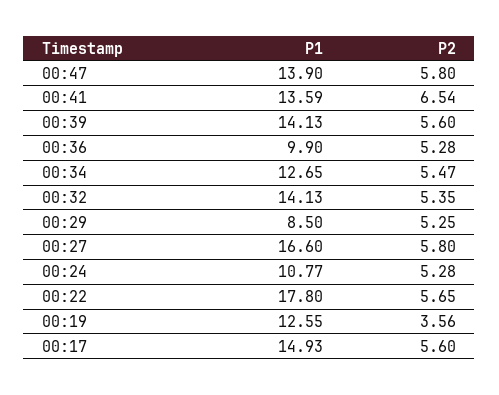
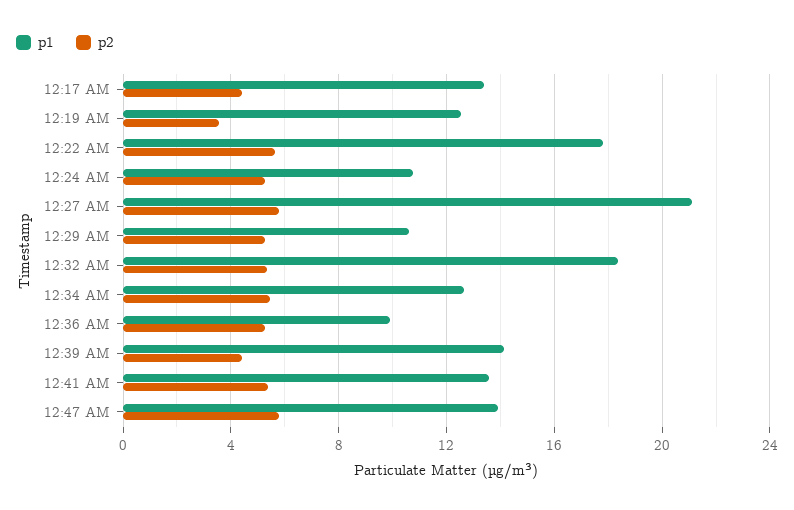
P2, 00:41: 6.54 -> 5.5
P2, 00:39: 5.6 -> 4.5
P1, 00:32: 14.13 -> 18.5
P1, 00:29: 8.5 -> 10.5
P1, 00:27: 16.6 -> 21
P1, 00:17: 14.93 -> 13.5
P2, 00:17: 5.6 -> 4.5

